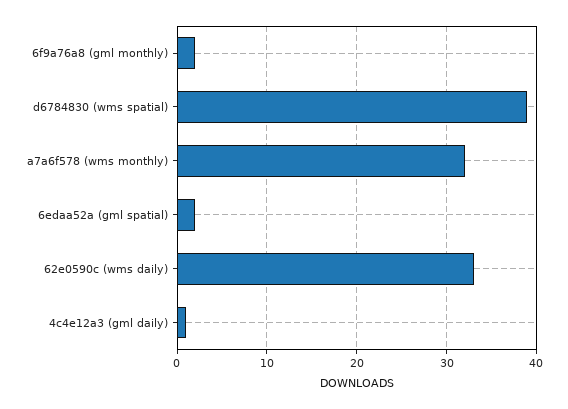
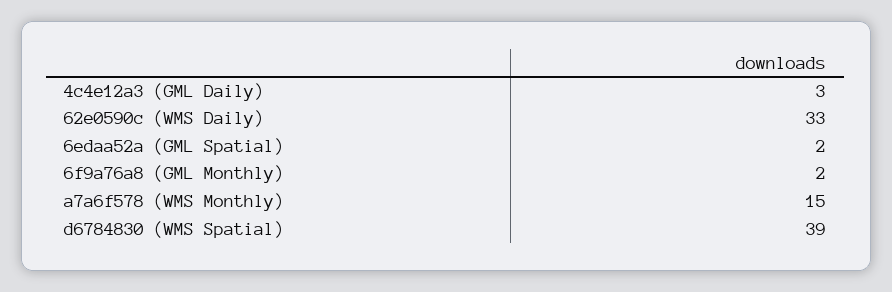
a7a6f578 (wms monthly): 32 -> 15
4c4e12a3 (gml daily): 1 -> 3

